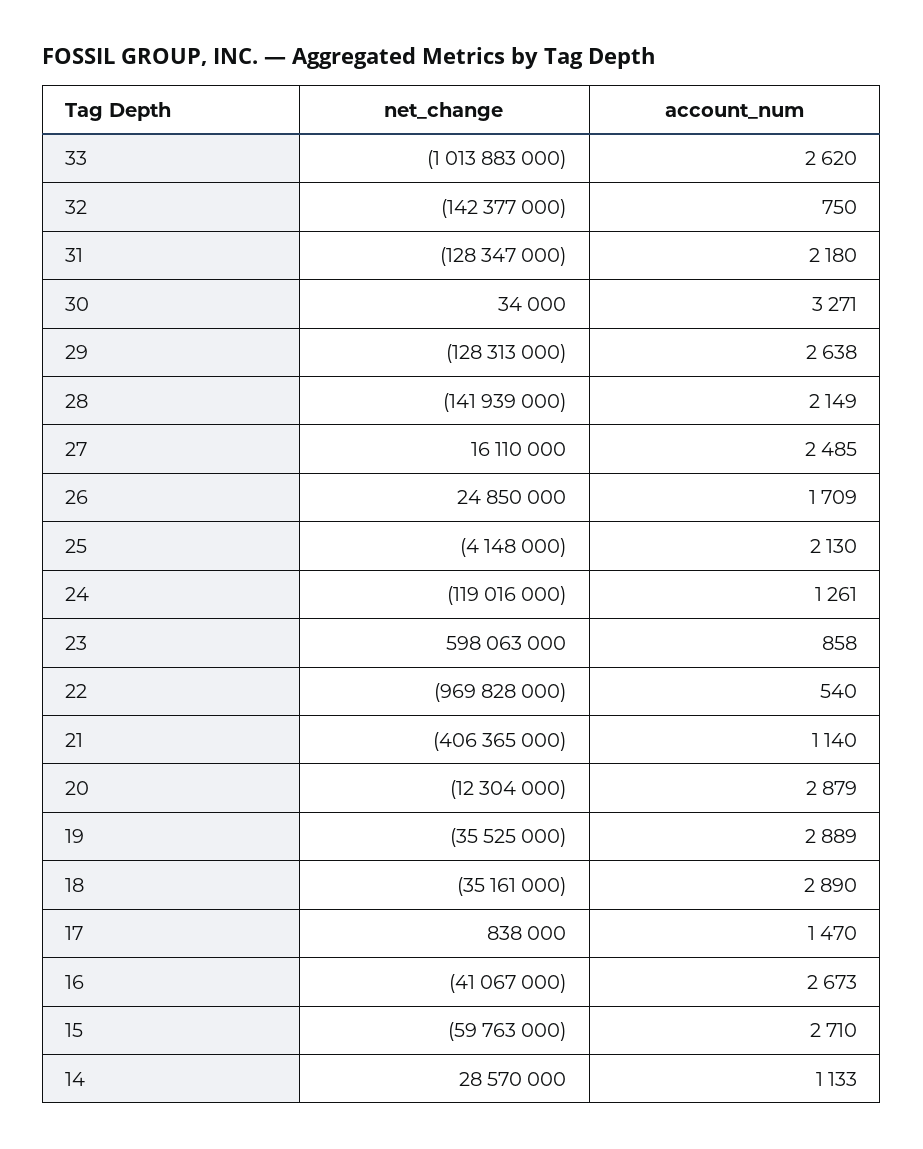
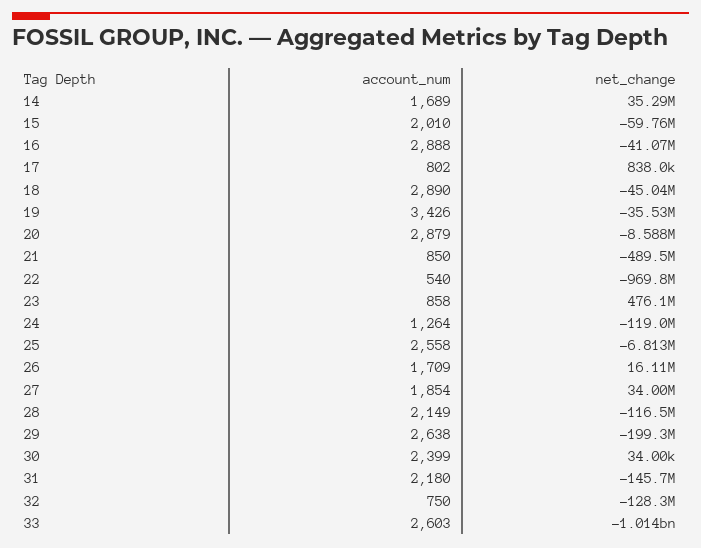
account_num, 33: 2620 -> 2603
net_change, 32: -142377000 -> -128300000
net_change, 31: -128347000 -> -145700000
account_num, 30: 3271 -> 2399
net_change, 29: -128313000 -> -199300000
net_change, 28: -141939000 -> -116500000
net_change, 27: 16110000 -> 34000000
account_num, 27: 2485 -> 1854
net_change, 26: 24850000 -> 16110000
net_change, 25: -4148000 -> -6813000
account_num, 25: 2130 -> 2558
account_num, 24: 1261 -> 1264
net_change, 23: 598063000 -> 476100000
net_change, 21: -406365000 -> -489500000
account_num, 21: 1140 -> 850
net_change, 20: -12304000 -> -8588000
account_num, 19: 2889 -> 3426
net_change, 18: -35161000 -> -45040000
account_num, 17: 1470 -> 802
account_num, 16: 2673 -> 2888
account_num, 15: 2710 -> 2010
net_change, 14: 28570000 -> 35290000
account_num, 14: 1133 -> 1689

